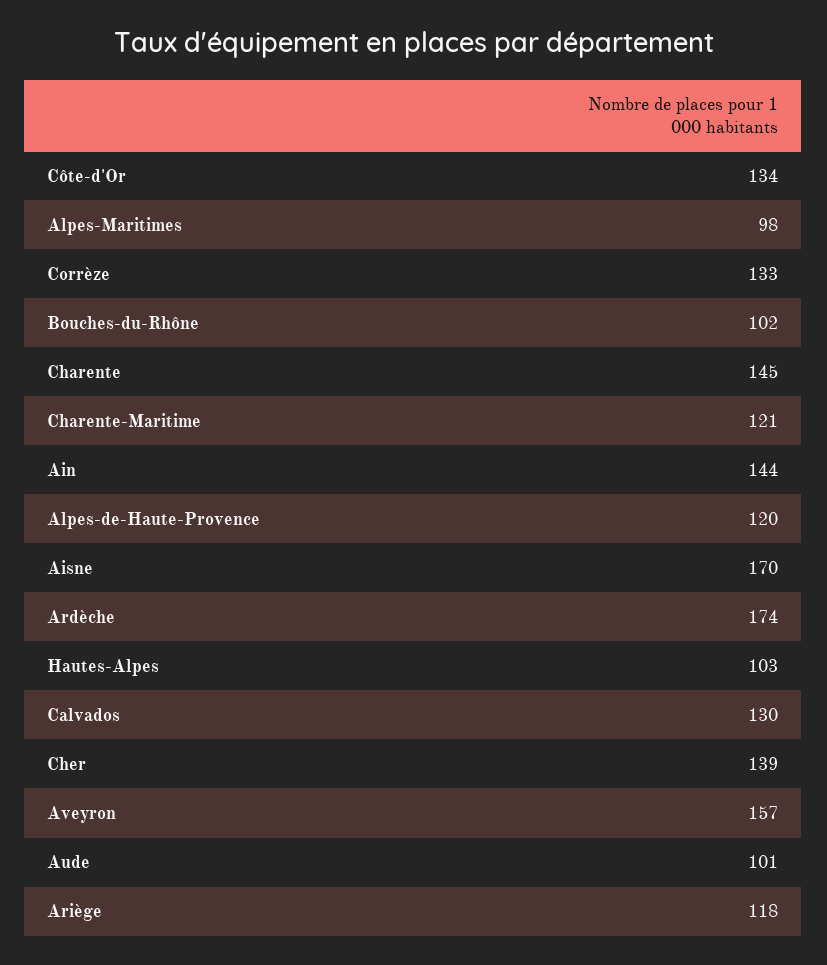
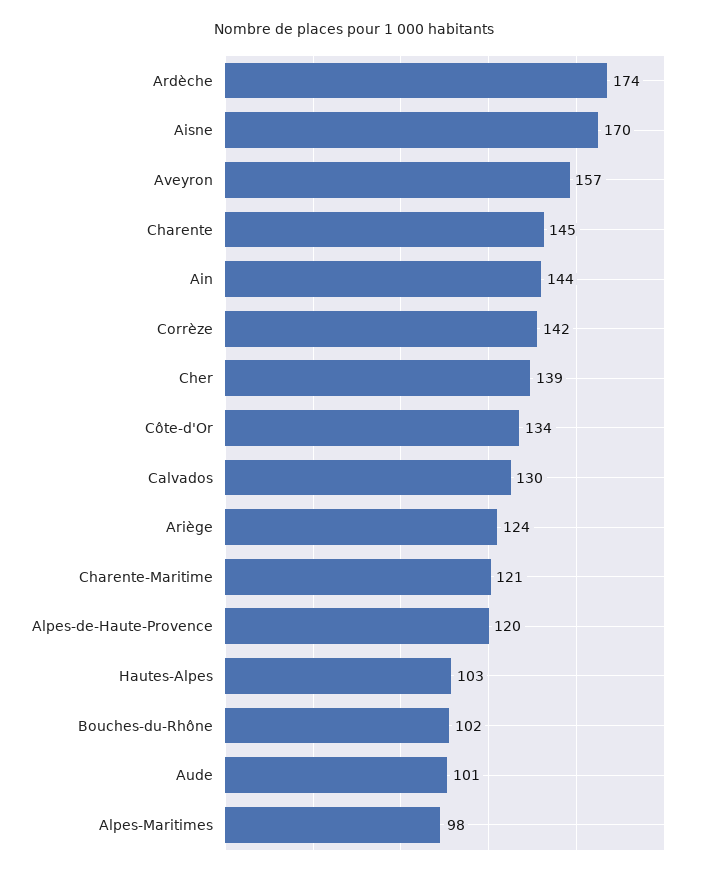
Corrèze: 133 -> 142
Ariège: 118 -> 124

